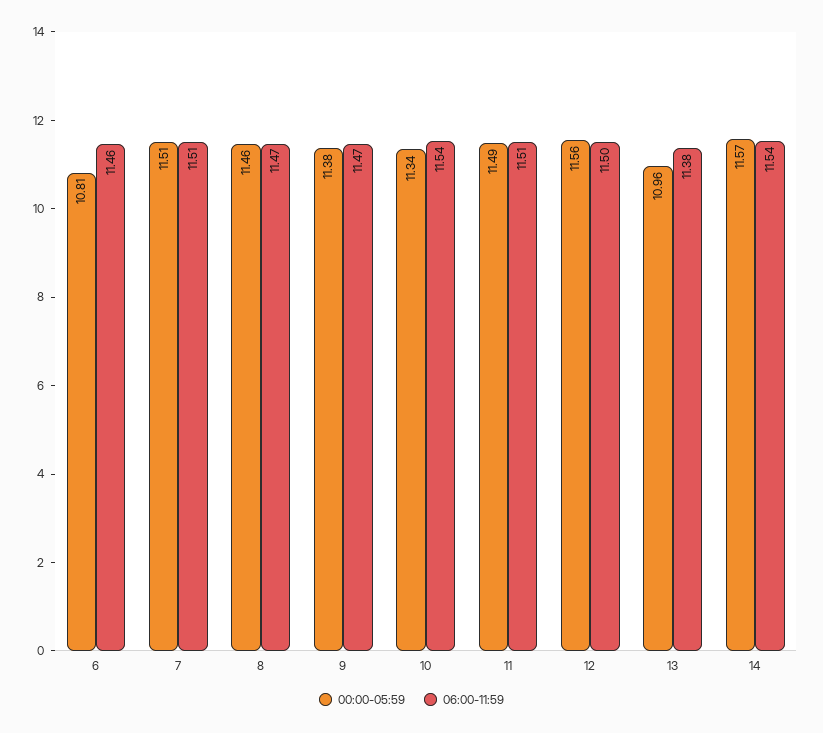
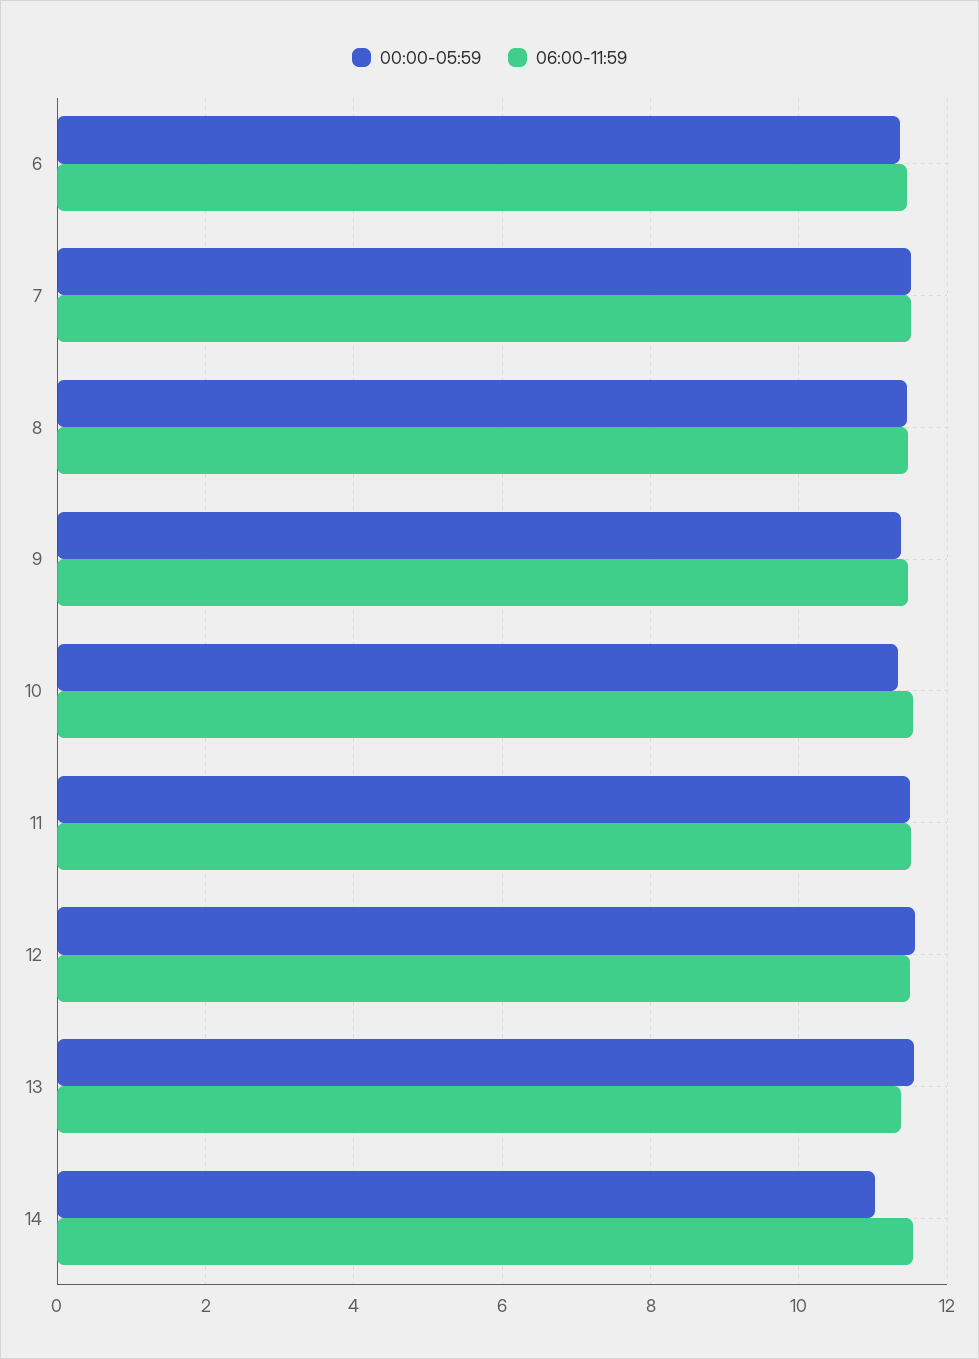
00:00-05:59, 6: 10.81 -> 11.4
00:00-05:59, 13: 10.96 -> 11.6
00:00-05:59, 14: 11.57 -> 11

